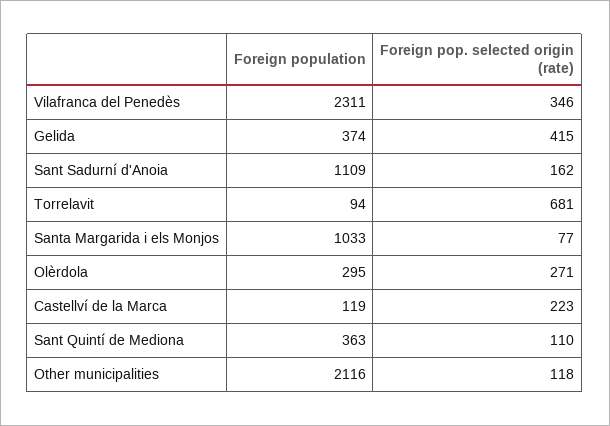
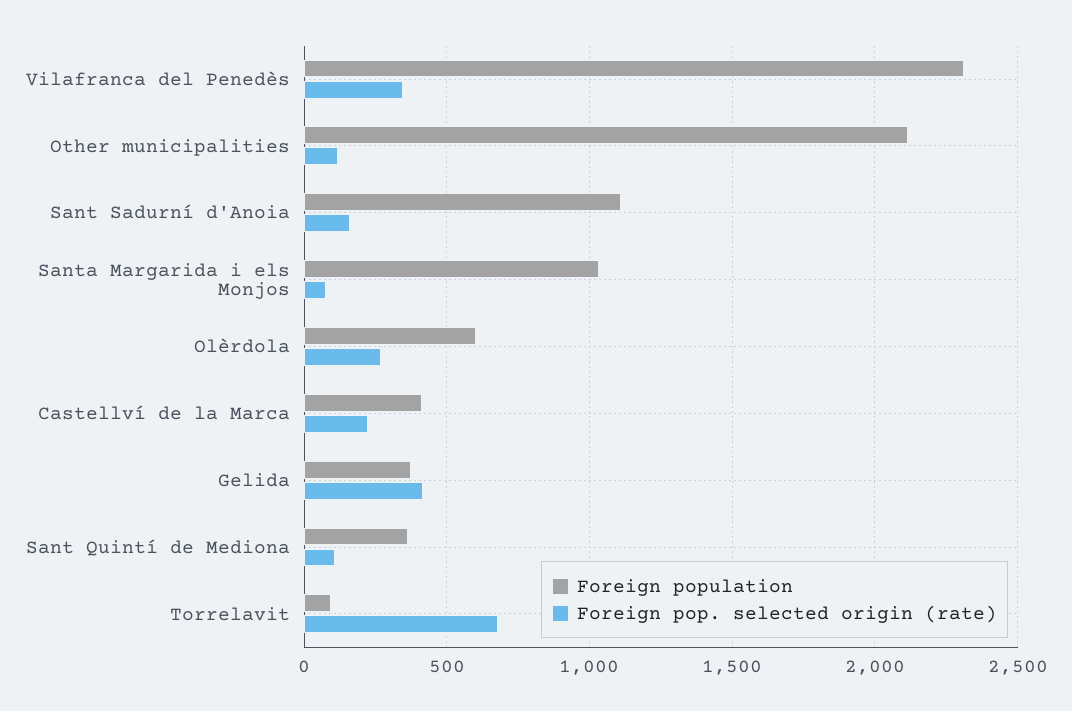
Foreign population, Olèrdola: 295 -> 600
Foreign population, Castellví de la Marca: 119 -> 400

